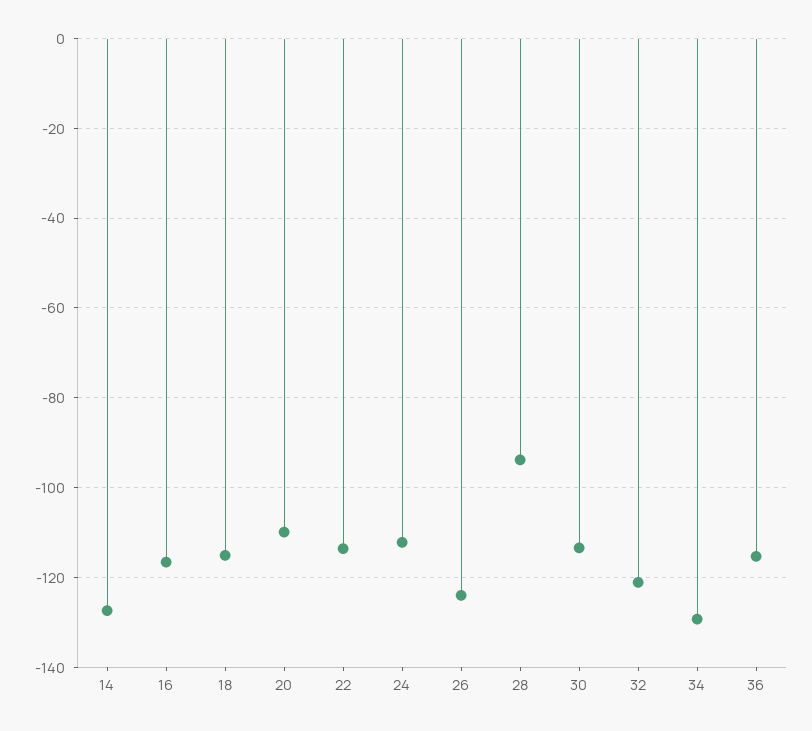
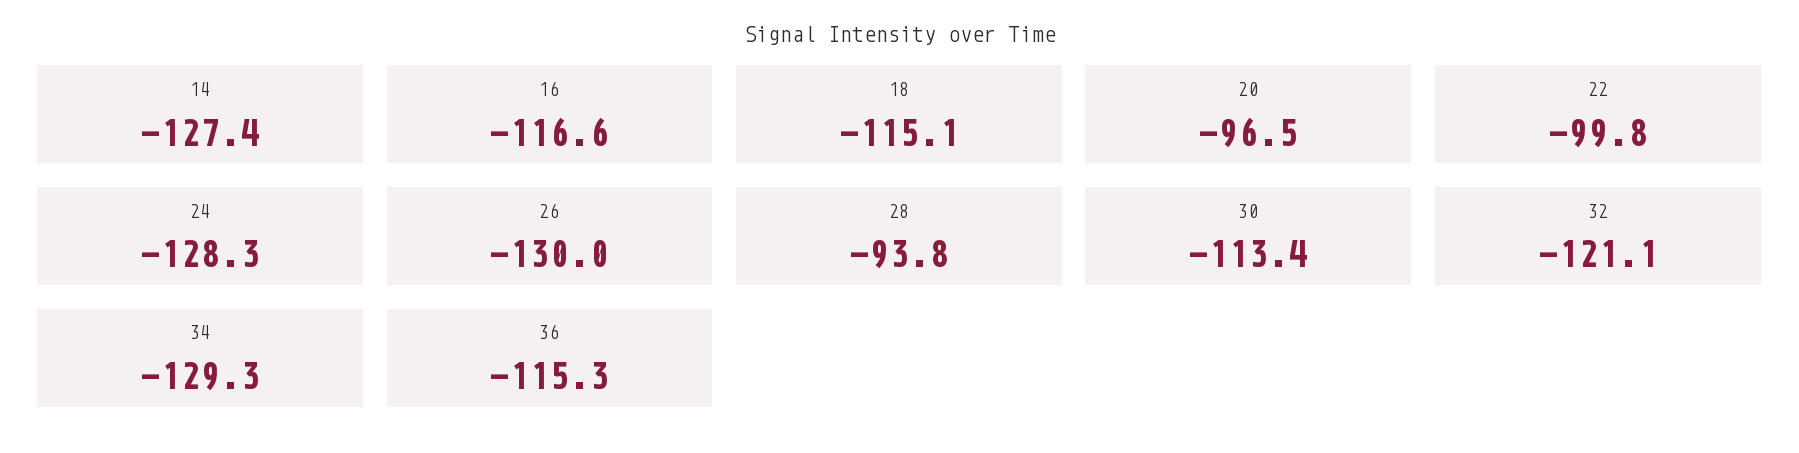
20: -110 -> -96.5
22: -114 -> -99.8
24: -112 -> -128.3
26: -124 -> -130

